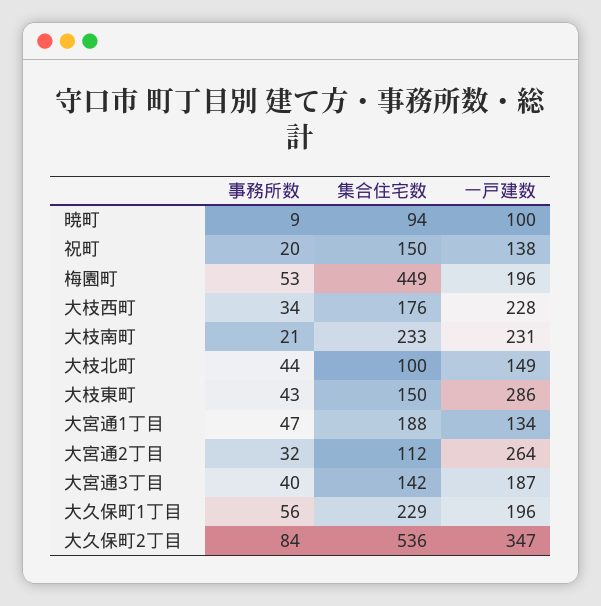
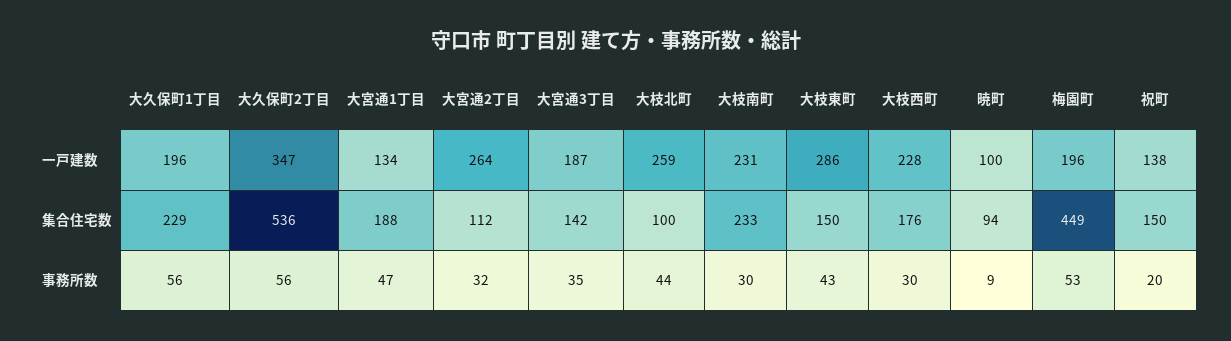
事務所数, 大枝西町: 34 -> 30
事務所数, 大枝南町: 21 -> 30
一戸建数, 大枝北町: 149 -> 259
事務所数, 大宮通3丁目: 40 -> 35
事務所数, 大久保町2丁目: 84 -> 56

